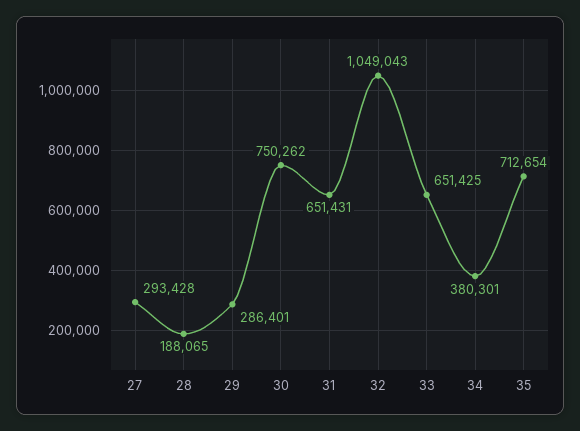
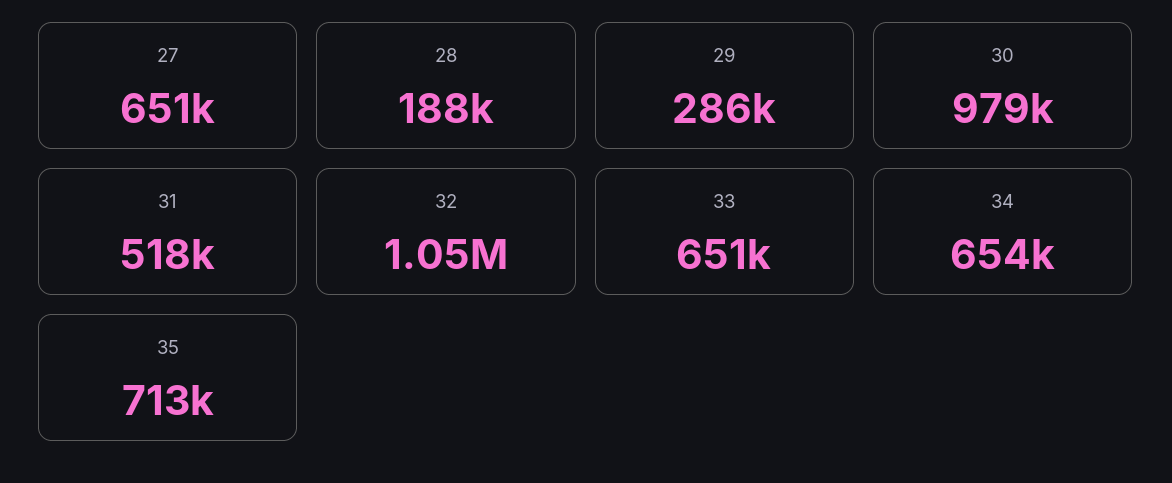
27: 293428 -> 651000
30: 750262 -> 979000
31: 651431 -> 518000
34: 380301 -> 654000

